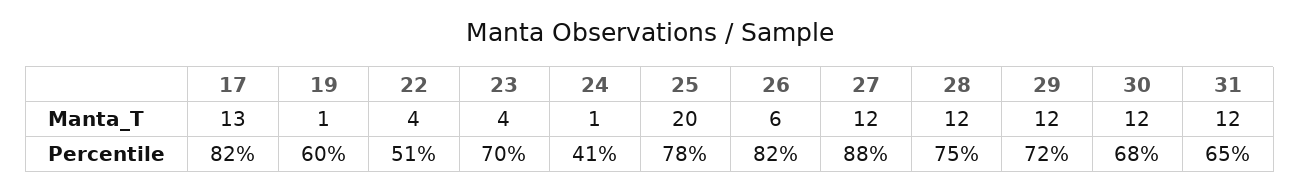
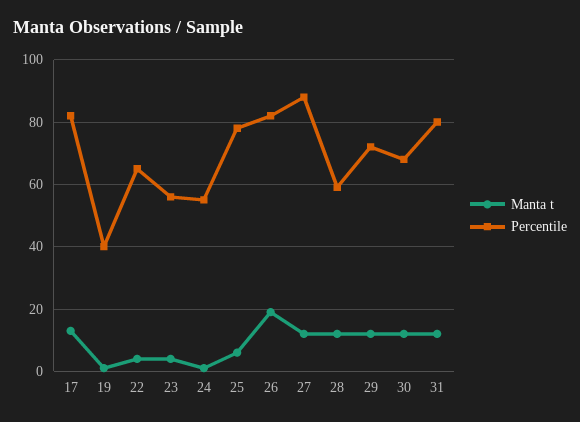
Manta_T, 25: 20 -> 5
Manta_T, 26: 6 -> 20
Percentile, 19: 60 -> 40
Percentile, 22: 51 -> 65
Percentile, 23: 70 -> 55
Percentile, 24: 41 -> 55
Percentile, 28: 75 -> 60
Percentile, 31: 65 -> 80

